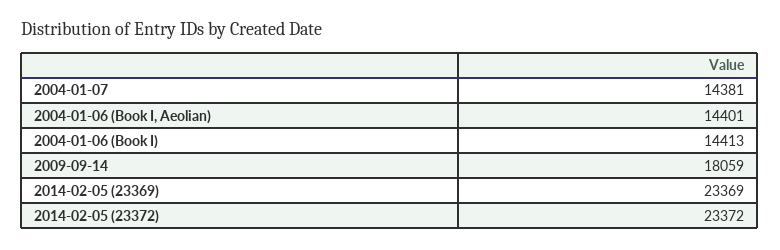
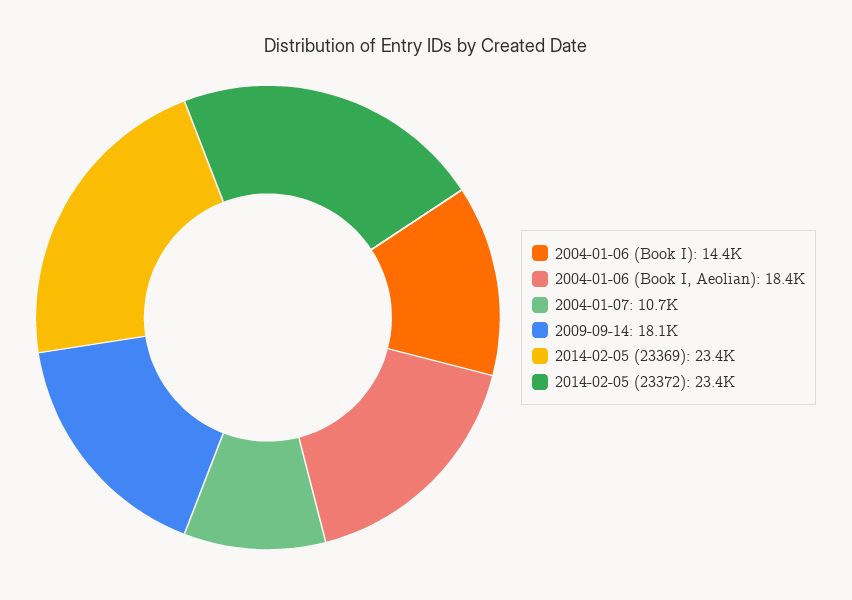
2004-01-07: 14381 -> 10700
2004-01-06 (Book I, Aeolian): 14401 -> 18400

